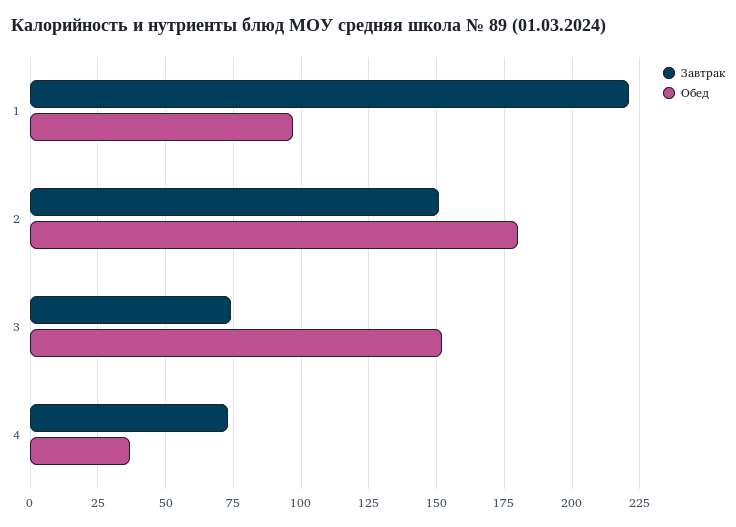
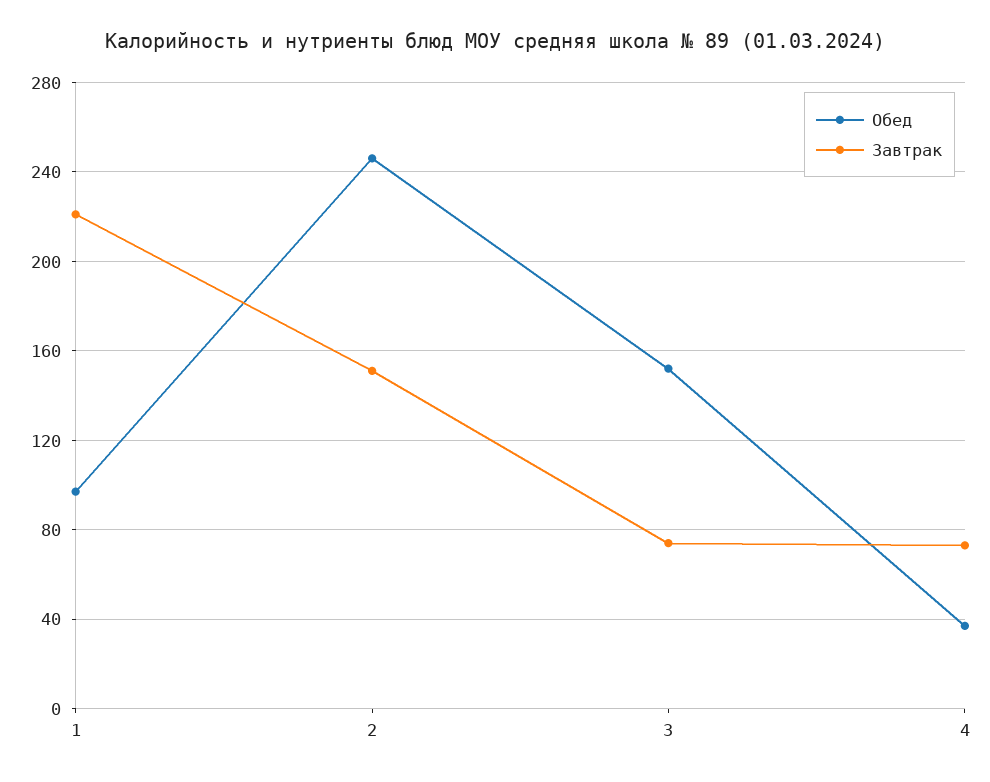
Обед, 2: 180 -> 245

